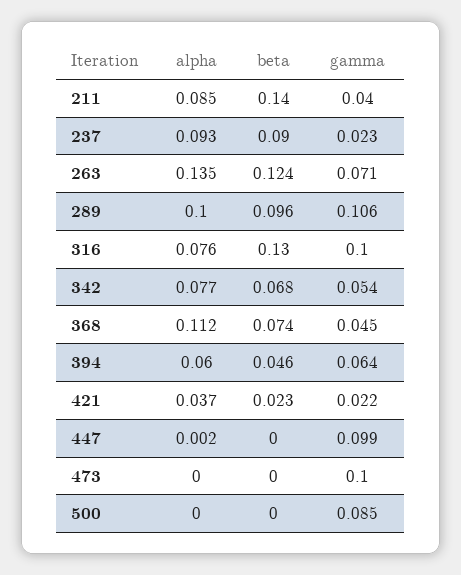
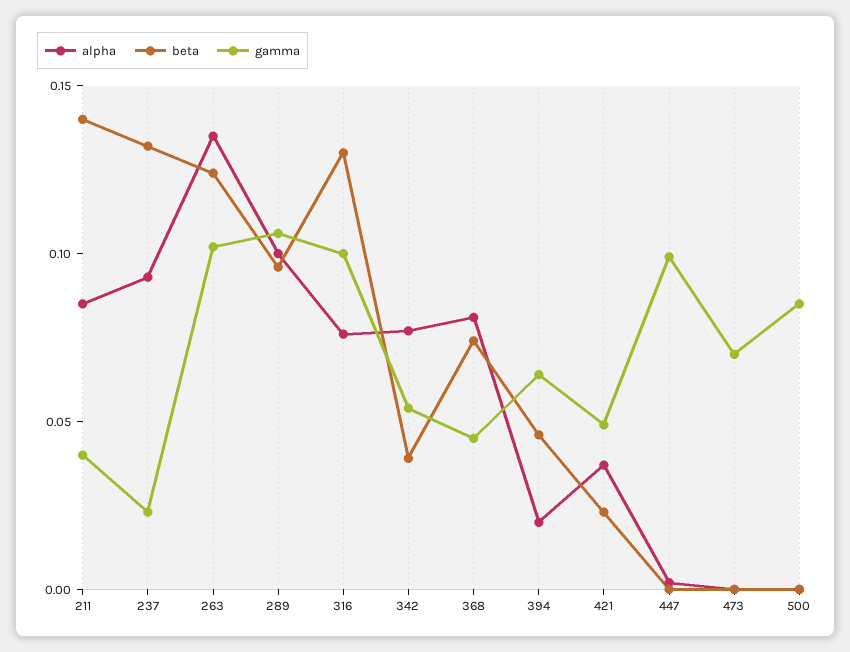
beta, 237: 0.09 -> 0.13
gamma, 263: 0.071 -> 0.1
beta, 342: 0.068 -> 0.04
alpha, 368: 0.112 -> 0.08
alpha, 394: 0.06 -> 0.02
gamma, 421: 0.022 -> 0.05
gamma, 473: 0.1 -> 0.07

